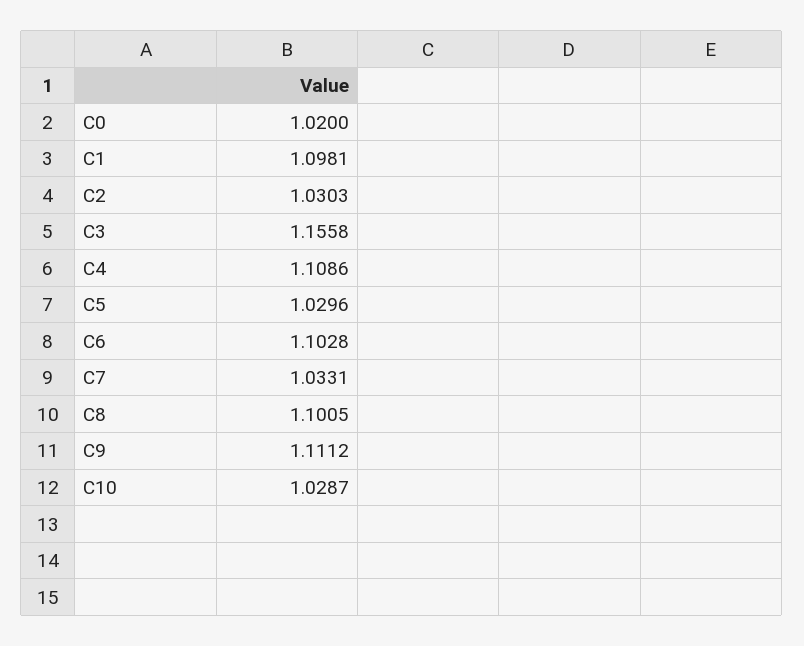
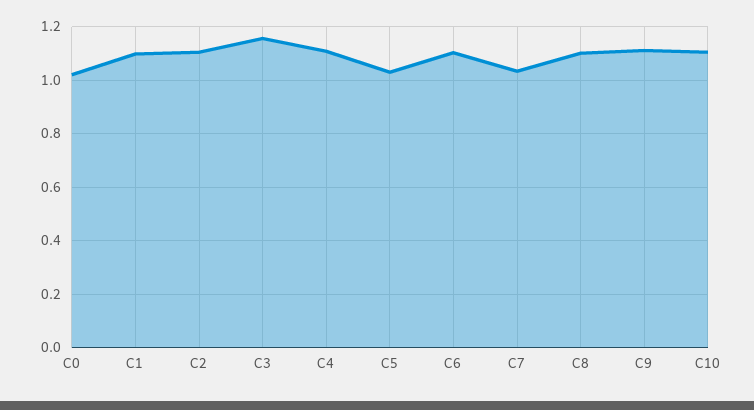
C2: 1.0303 -> 1.1
C10: 1.0287 -> 1.1

